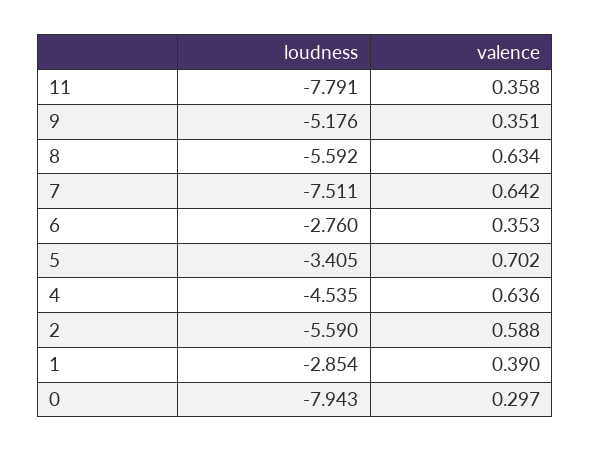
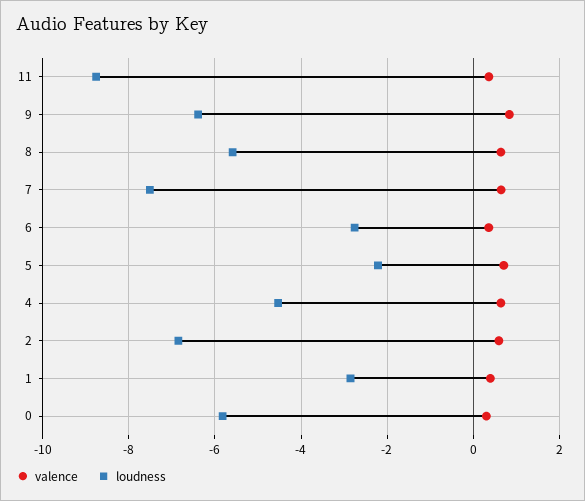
loudness, 11: -7.791 -> -8.8
loudness, 9: -5.176 -> -6.4
valence, 9: 0.351 -> 0.8
loudness, 5: -3.405 -> -2.2
loudness, 2: -5.59 -> -6.8
loudness, 0: -7.943 -> -5.8

